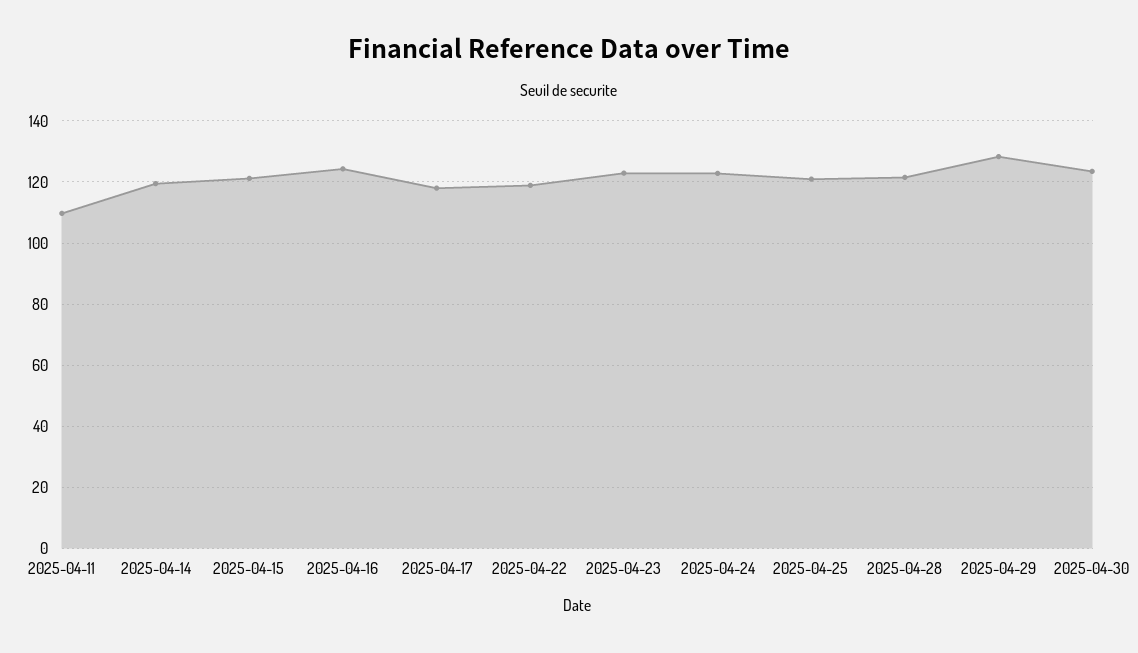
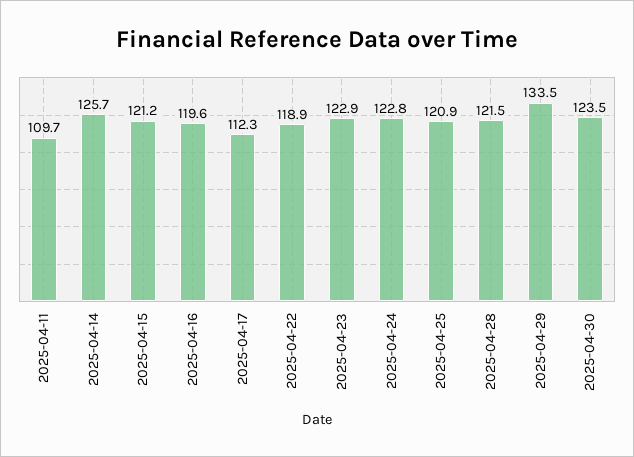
2025-04-14: 120 -> 125.7
2025-04-16: 124 -> 119.6
2025-04-17: 118 -> 112.3
2025-04-29: 128 -> 133.5

